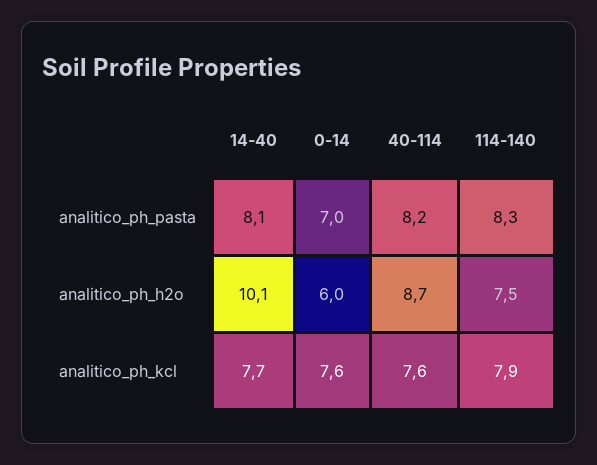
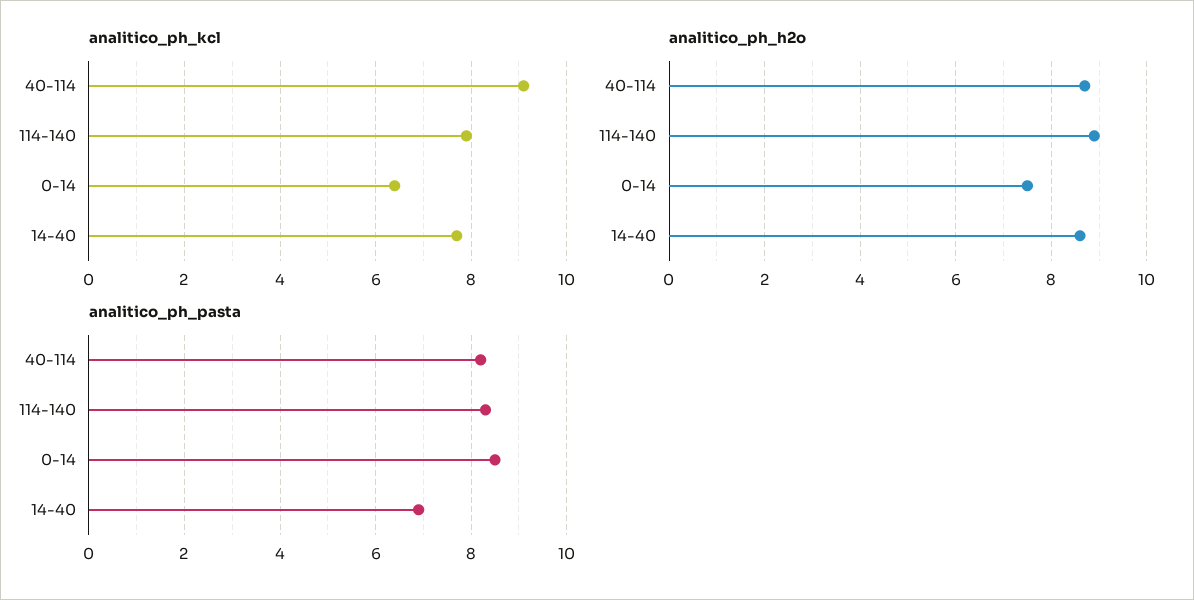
analitico_ph_pasta, 14-40: 8.1 -> 7
analitico_ph_pasta, 0-14: 7 -> 8.5
analitico_ph_h2o, 14-40: 10.1 -> 8.5
analitico_ph_h2o, 0-14: 6 -> 7.5
analitico_ph_h2o, 114-140: 7.5 -> 9
analitico_ph_kcl, 0-14: 7.6 -> 6.5
analitico_ph_kcl, 40-114: 7.6 -> 9

